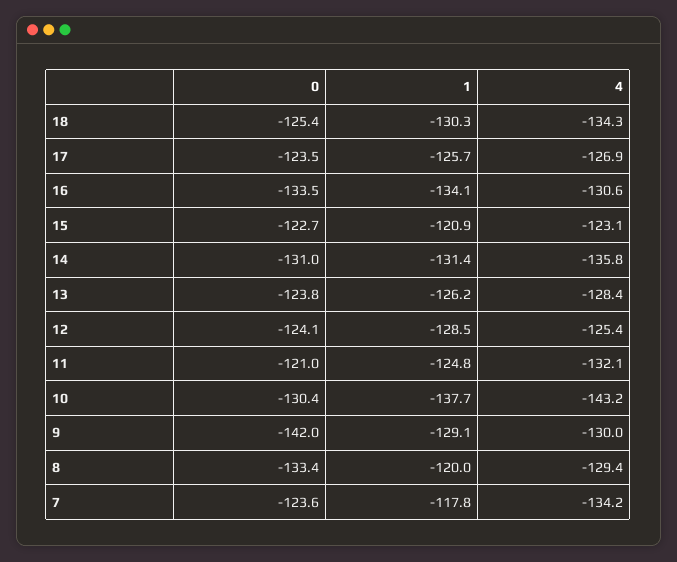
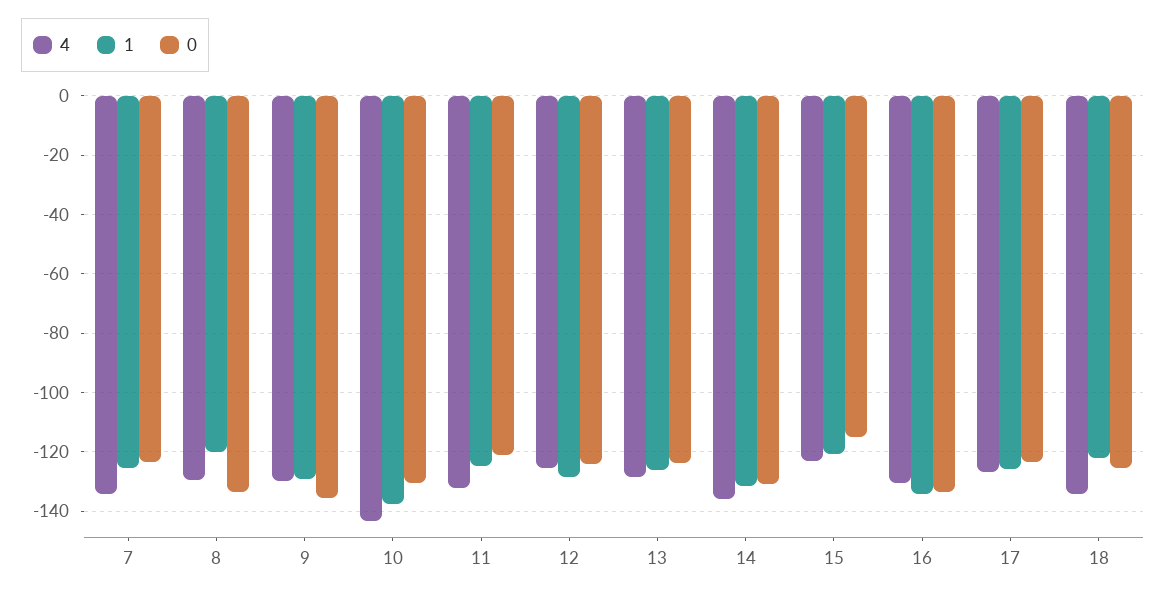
1, 18: -130.3 -> -122.5
0, 15: -122.7 -> -115
0, 9: -142 -> -135
1, 7: -117.8 -> -125

